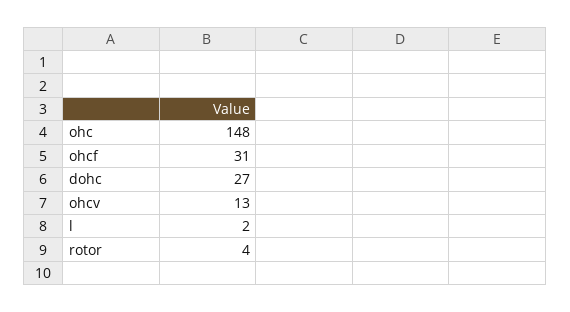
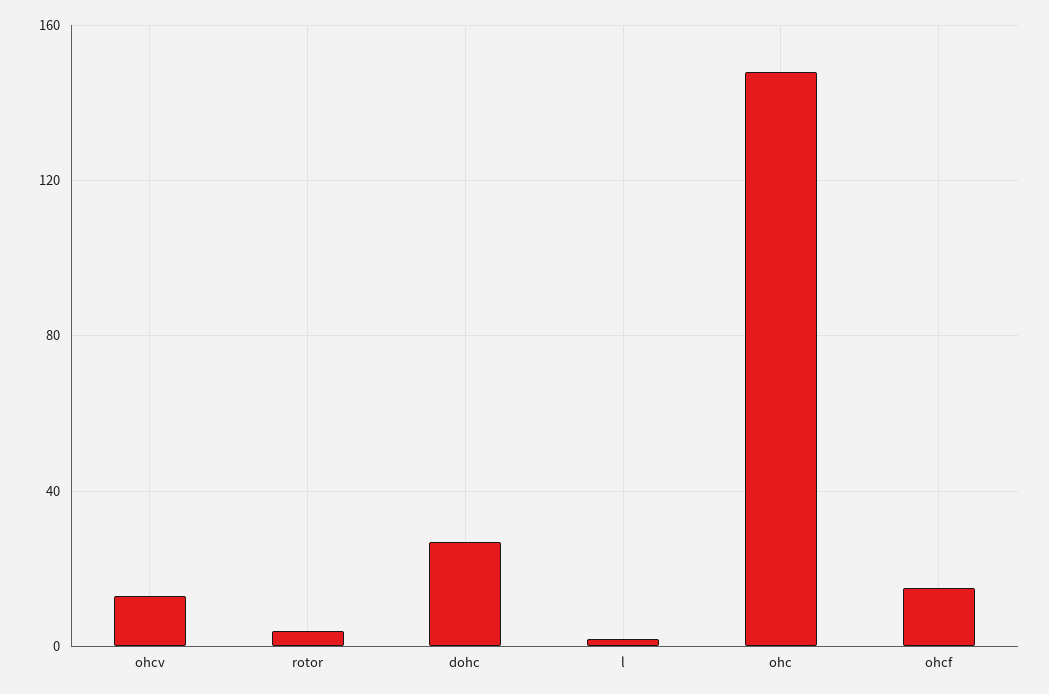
ohcf: 31 -> 15

